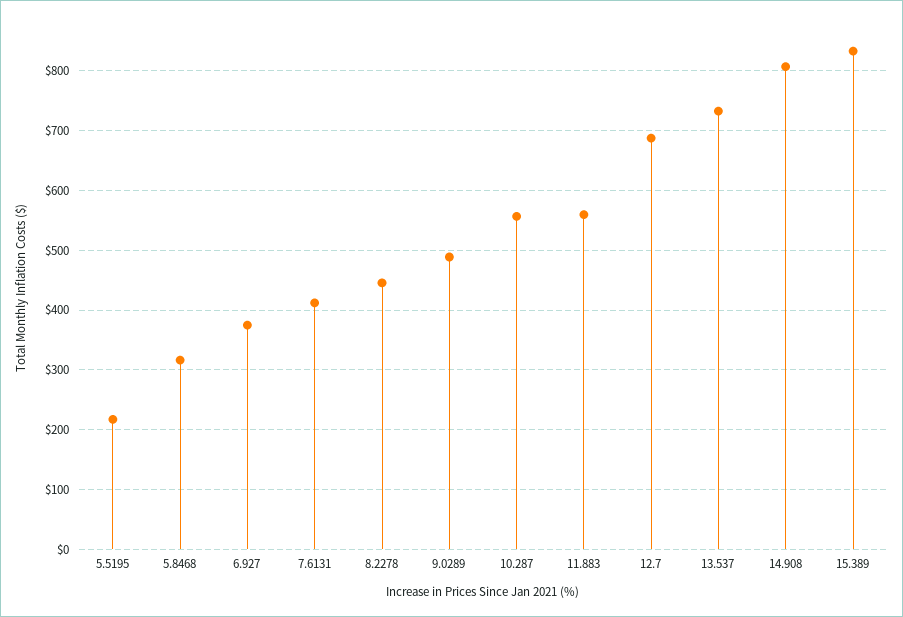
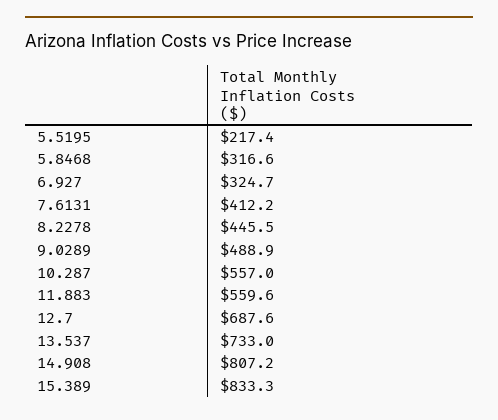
6.927: 380 -> 324.7

